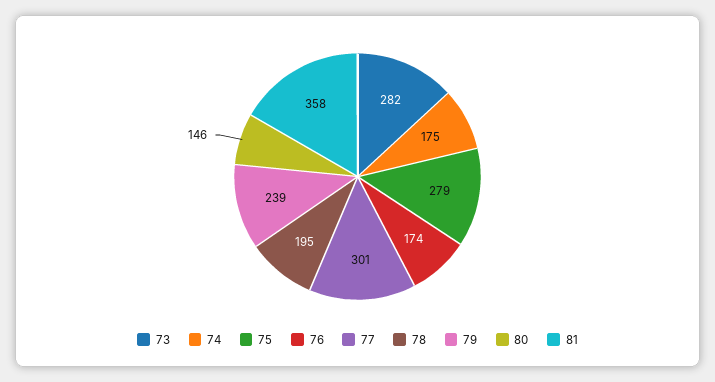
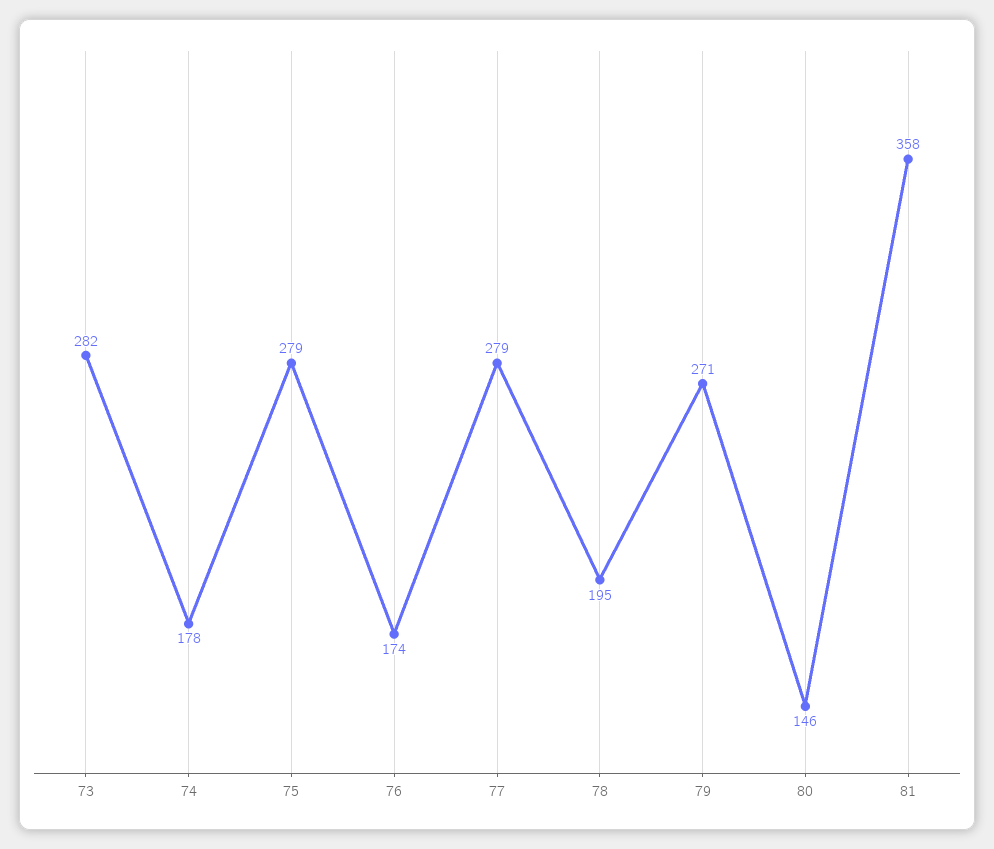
74: 175 -> 178
77: 301 -> 279
79: 239 -> 271

